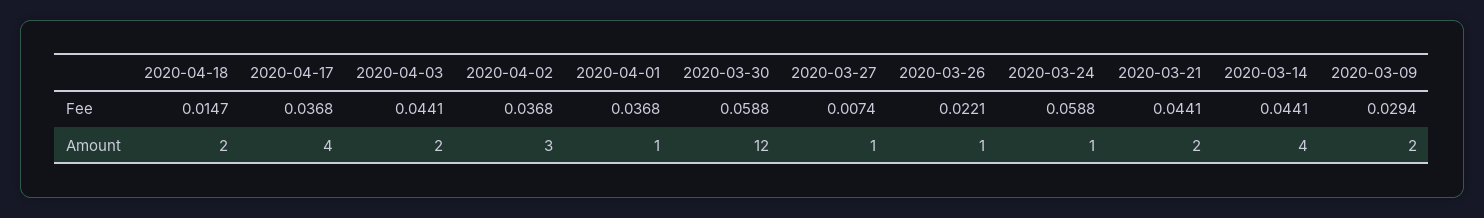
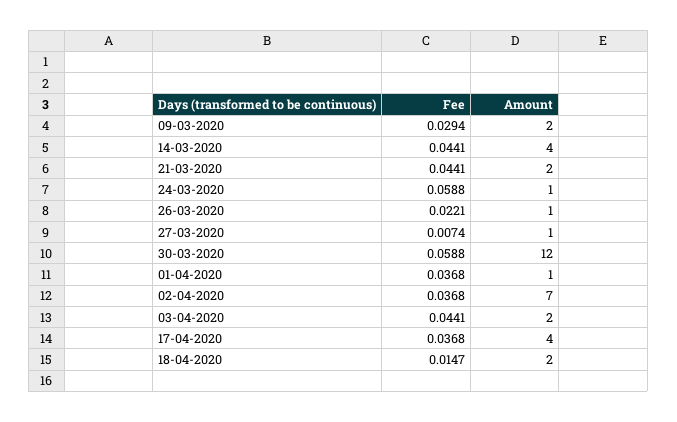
2020-04-02, Amount: 3 -> 7

